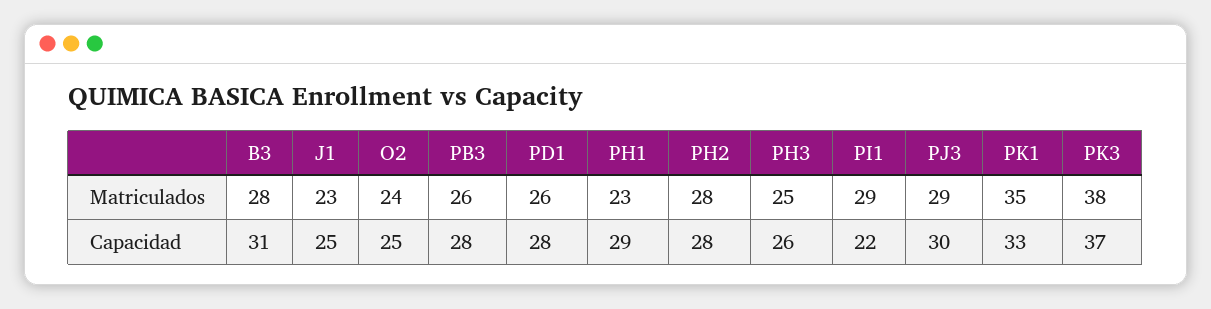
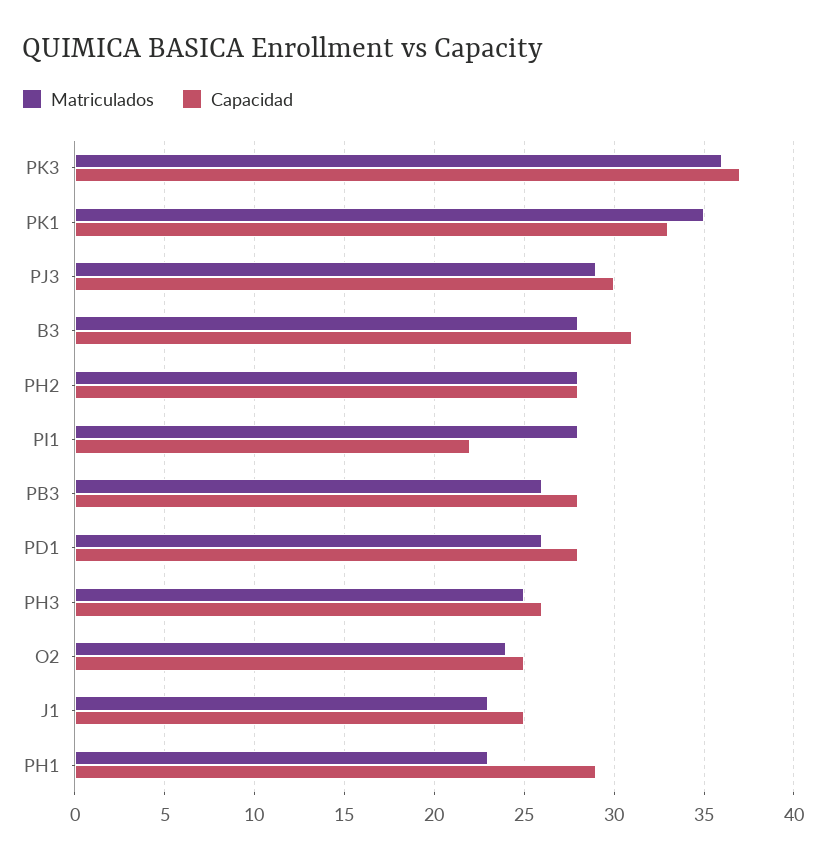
Matriculados, PI1: 29 -> 28
Matriculados, PK3: 38 -> 36

